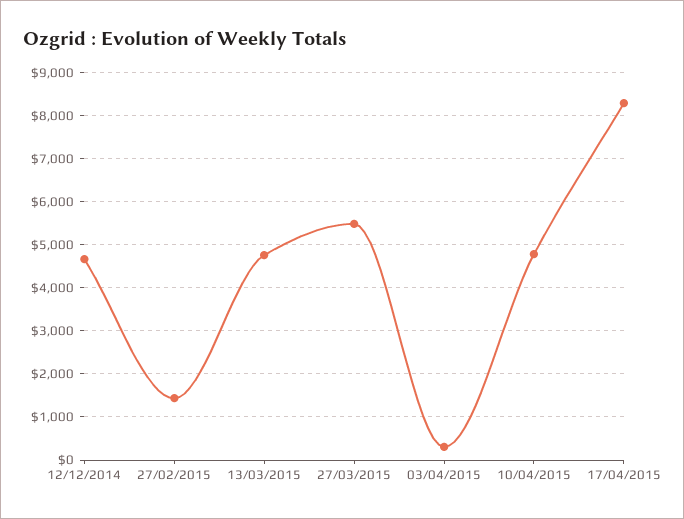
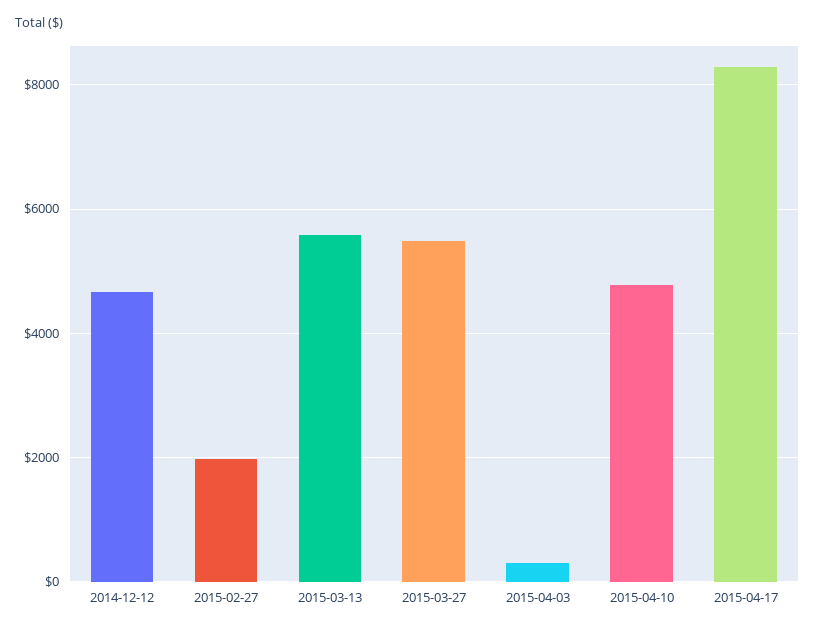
27/02/2015: 1400 -> 2000
13/03/2015: 4800 -> 5600

